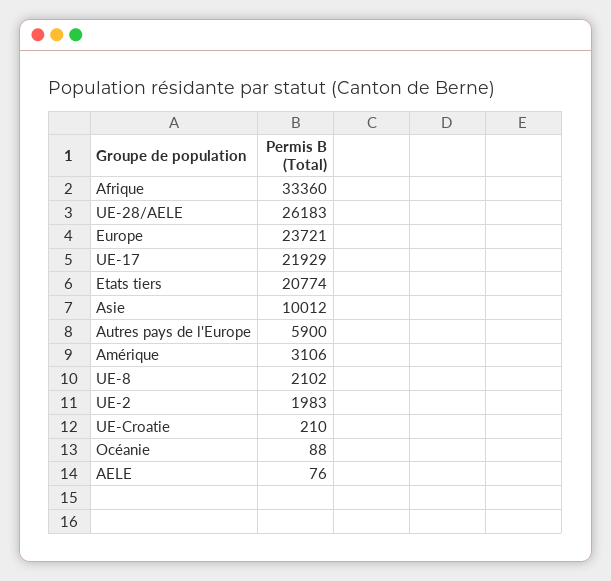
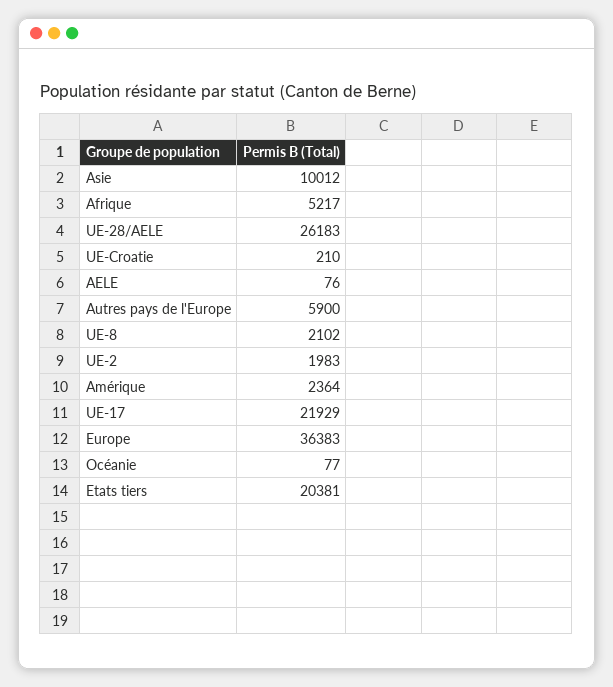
Afrique: 33360 -> 5217
Europe: 23721 -> 36383
Etats tiers: 20774 -> 20381
Amérique: 3106 -> 2364
Océanie: 88 -> 77

